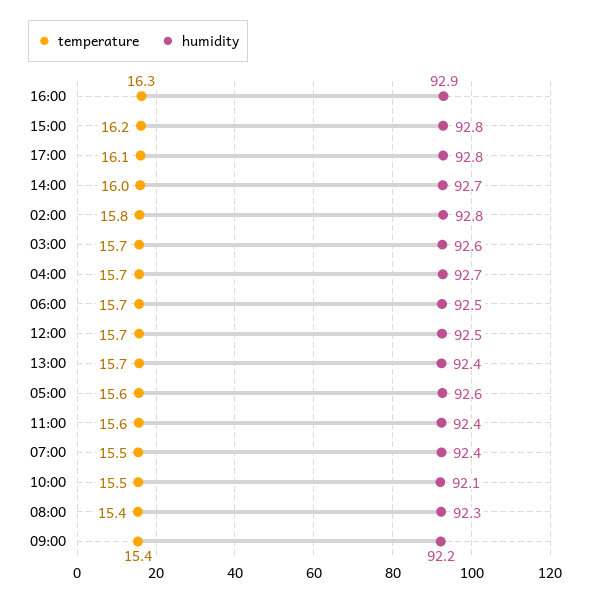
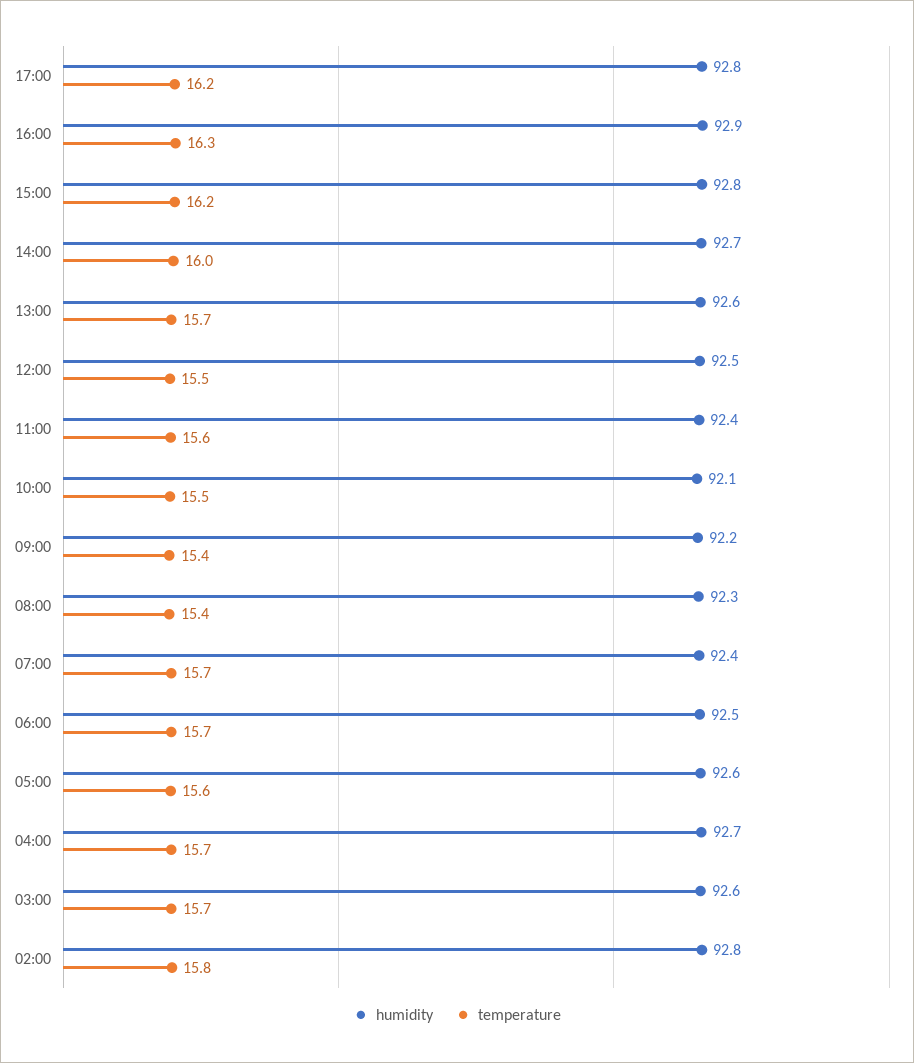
temperature, 17:00: 16.1 -> 16.2
temperature, 12:00: 15.7 -> 15.5
humidity, 13:00: 92.4 -> 92.6
temperature, 07:00: 15.5 -> 15.7

